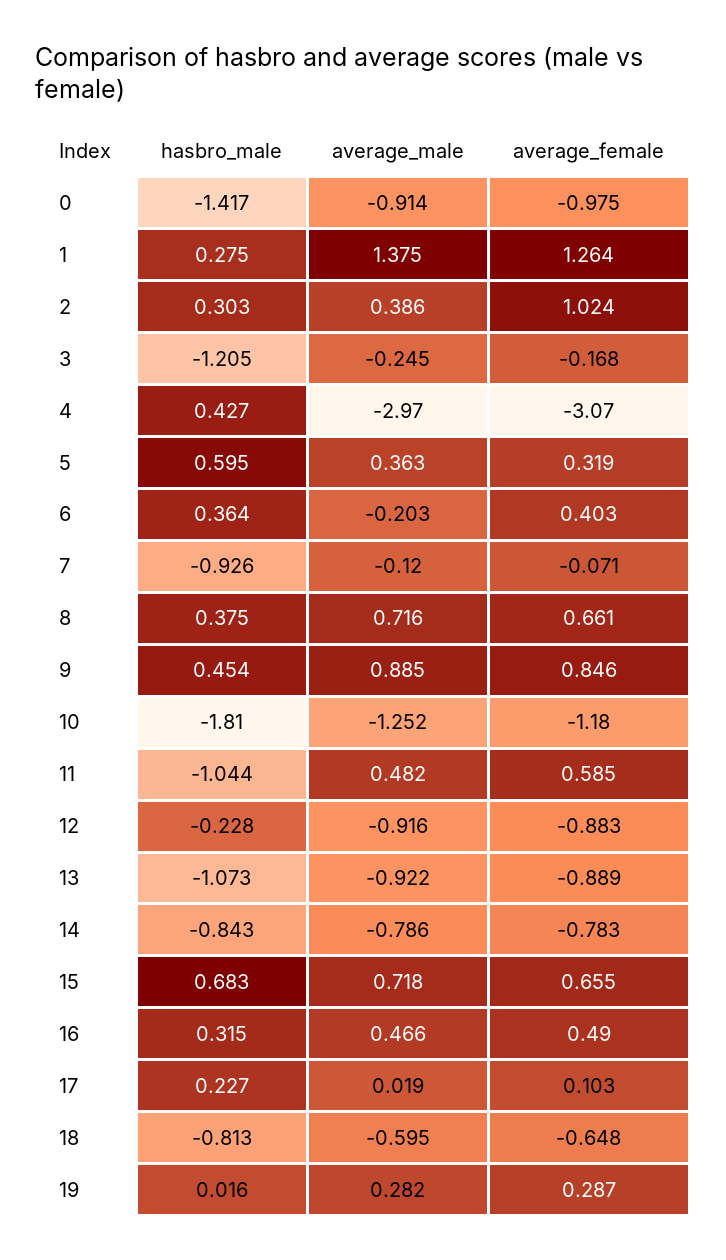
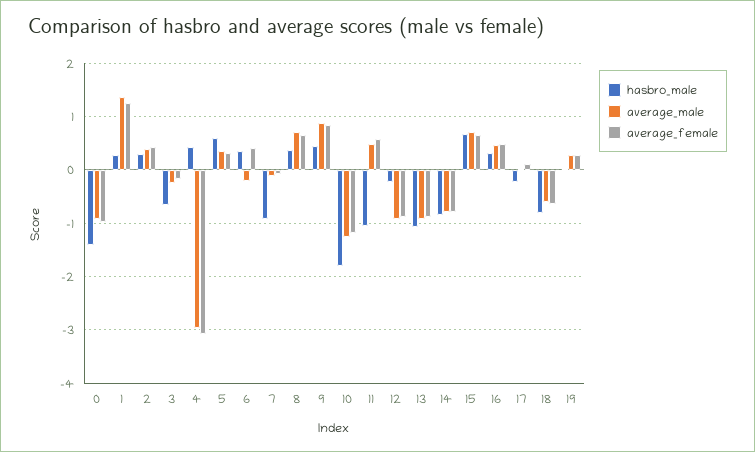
average_female, 2: 1.024 -> 0.4
hasbro_male, 3: -1.205 -> -0.6
hasbro_male, 17: 0.227 -> -0.2

